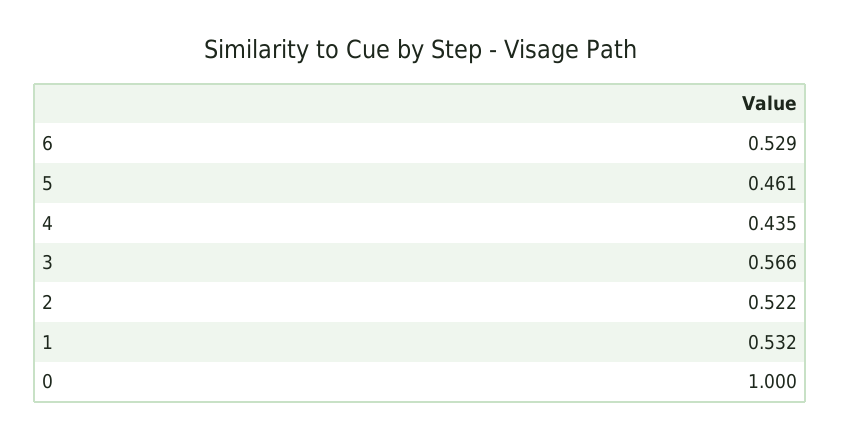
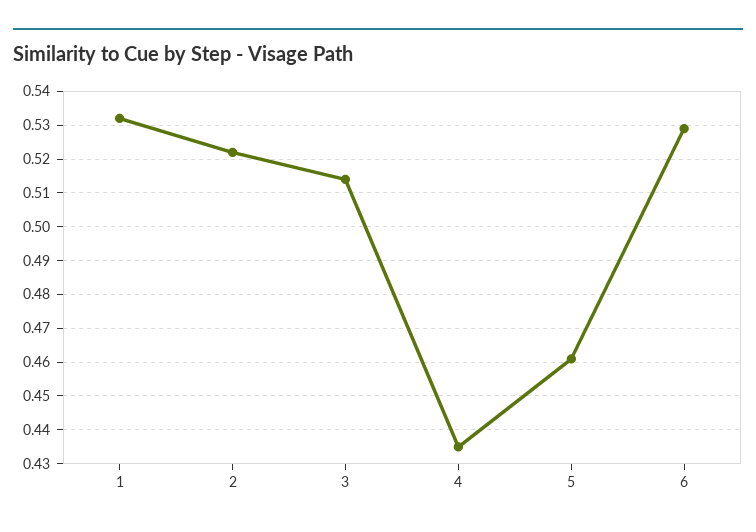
3: 0.566 -> 0.515
0: 1 -> none

